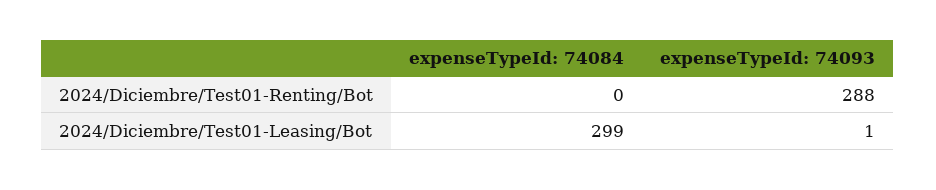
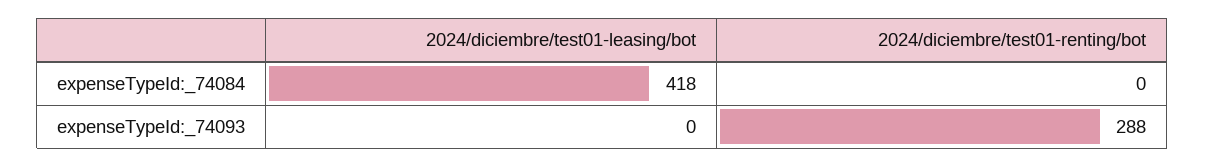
expenseTypeId: 74084, 2024/Diciembre/Test01-Leasing/Bot: 299 -> 418
expenseTypeId: 74093, 2024/Diciembre/Test01-Leasing/Bot: 1 -> 0

